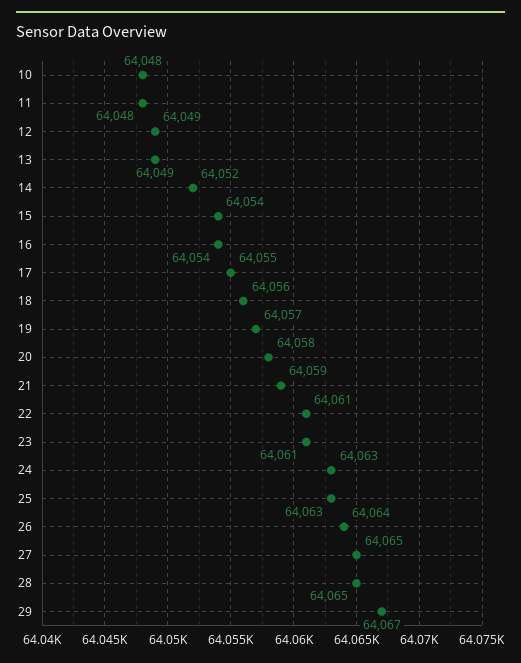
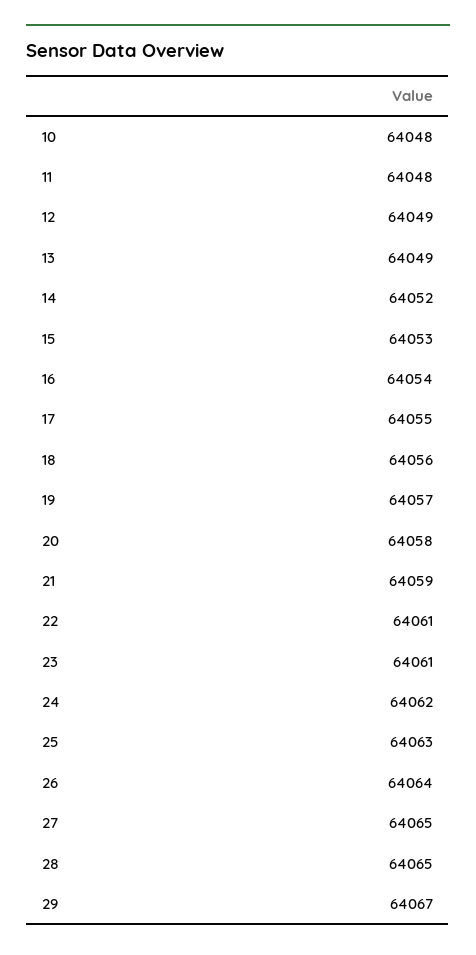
15: 64054 -> 64053
24: 64063 -> 64062

